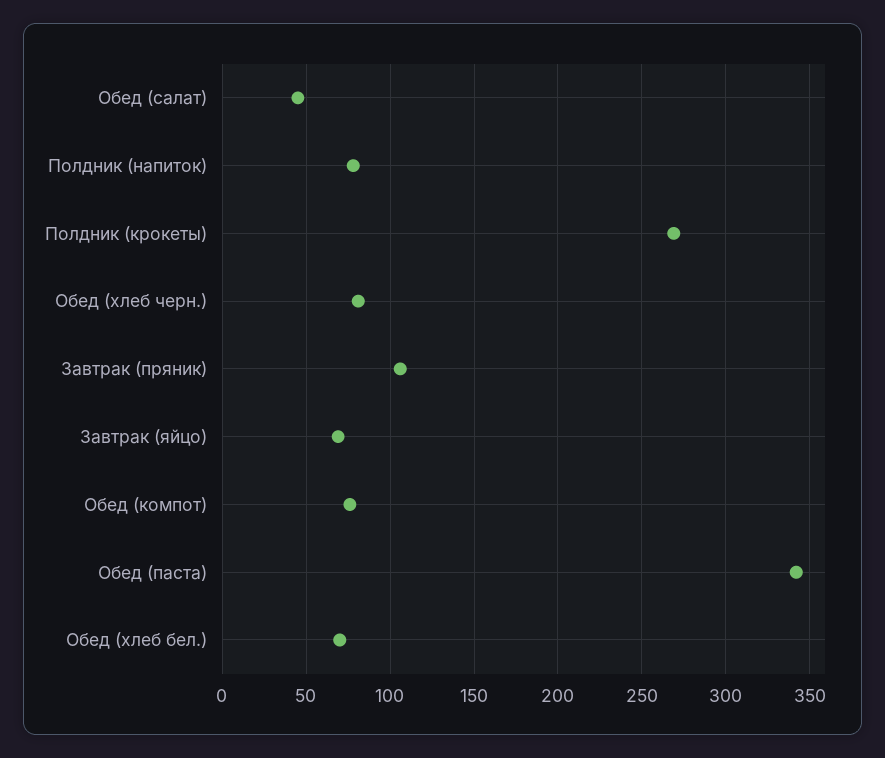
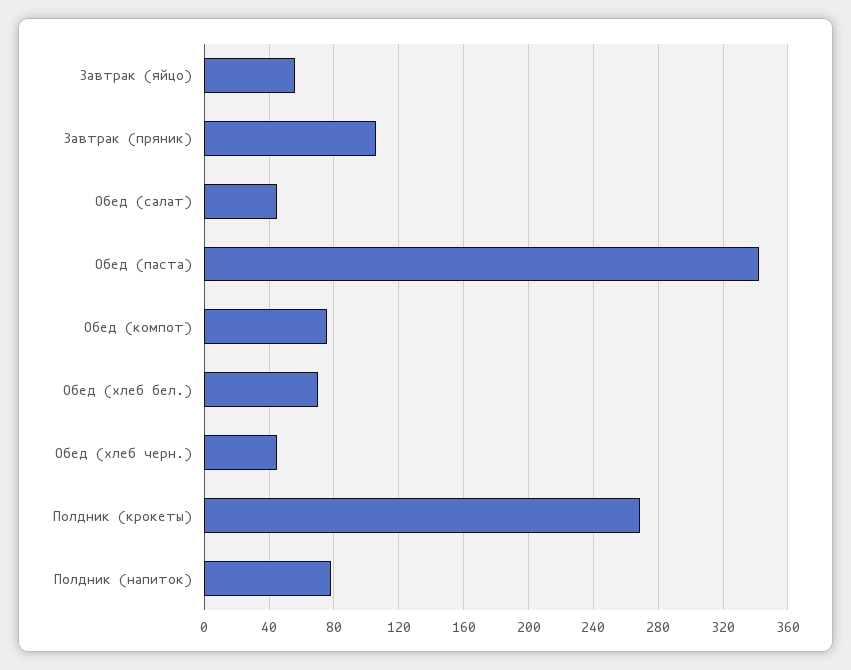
Обед (хлеб черн.): 80 -> 45
Завтрак (яйцо): 70 -> 55

